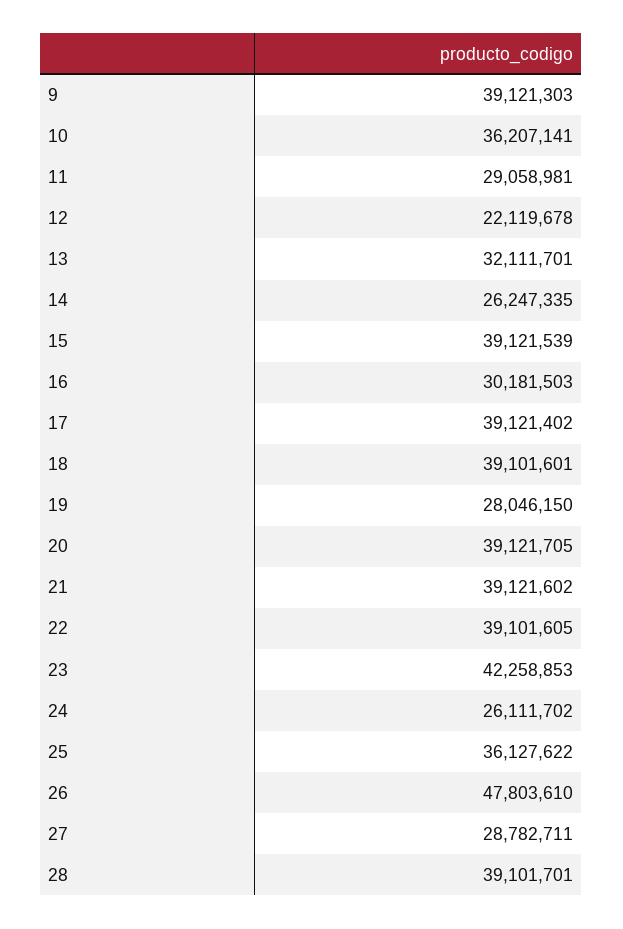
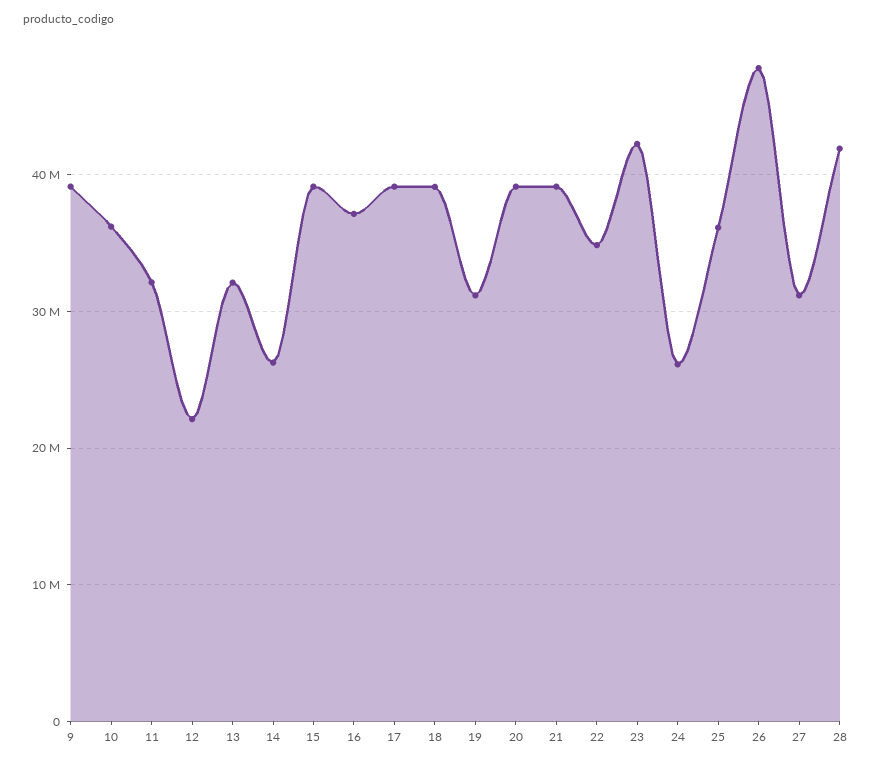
11: 29058981 -> 32000000
16: 30181503 -> 37000000
19: 28046150 -> 31000000
22: 39101605 -> 35000000
27: 28782711 -> 31000000
28: 39101701 -> 42000000

